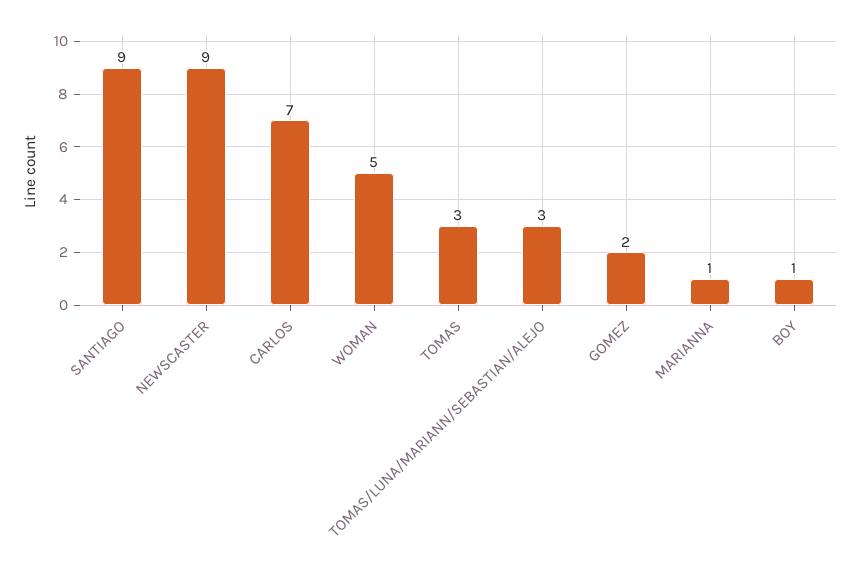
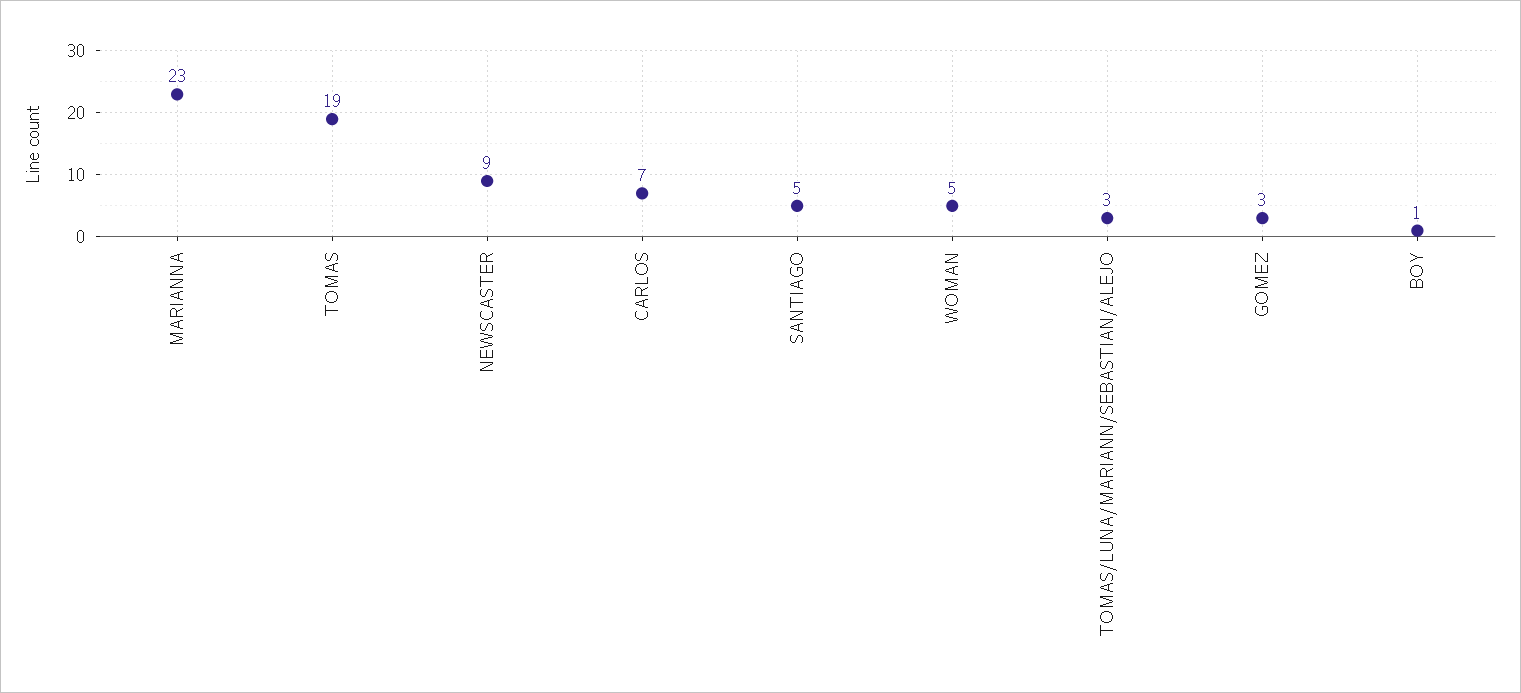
SANTIAGO: 9 -> 5
TOMAS: 3 -> 19
GOMEZ: 2 -> 3
MARIANNA: 1 -> 23

